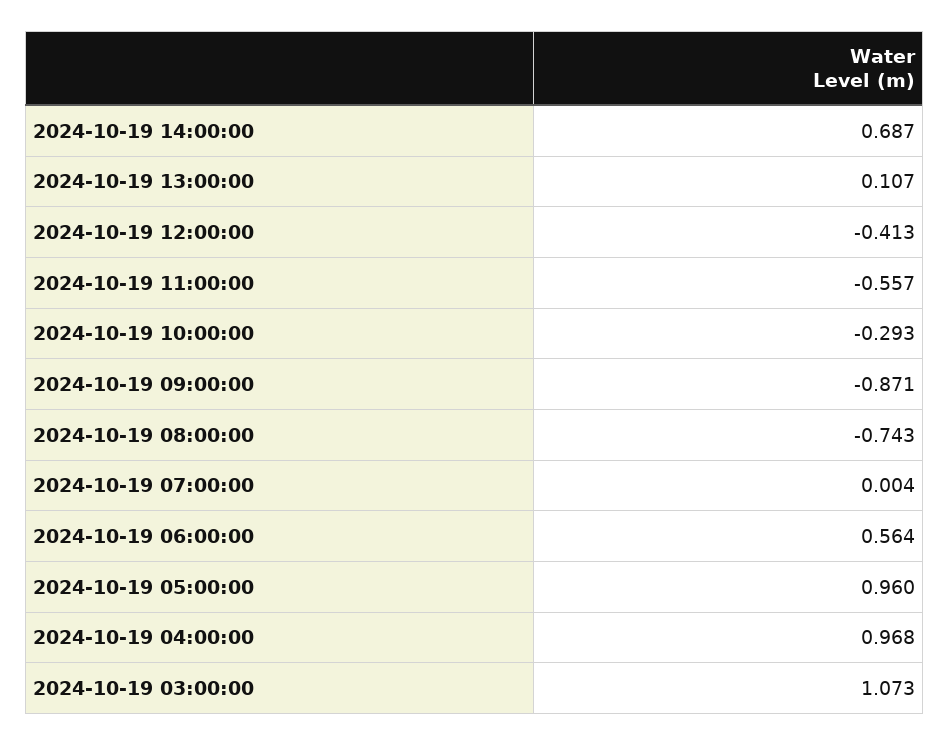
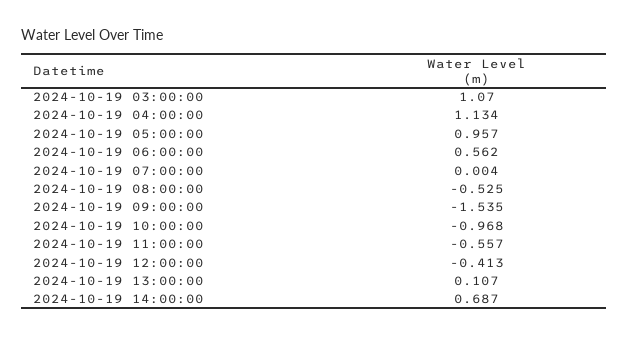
2024-10-19 10:00:00: -0.293 -> -0.968
2024-10-19 09:00:00: -0.871 -> -1.535
2024-10-19 08:00:00: -0.743 -> -0.525
2024-10-19 06:00:00: 0.564 -> 0.562
2024-10-19 05:00:00: 0.96 -> 0.957
2024-10-19 04:00:00: 0.968 -> 1.134
2024-10-19 03:00:00: 1.073 -> 1.07

